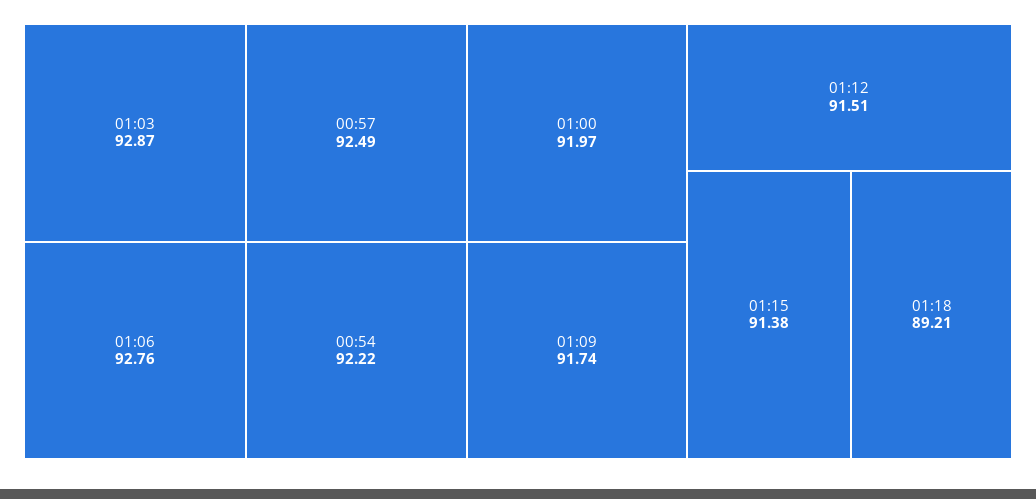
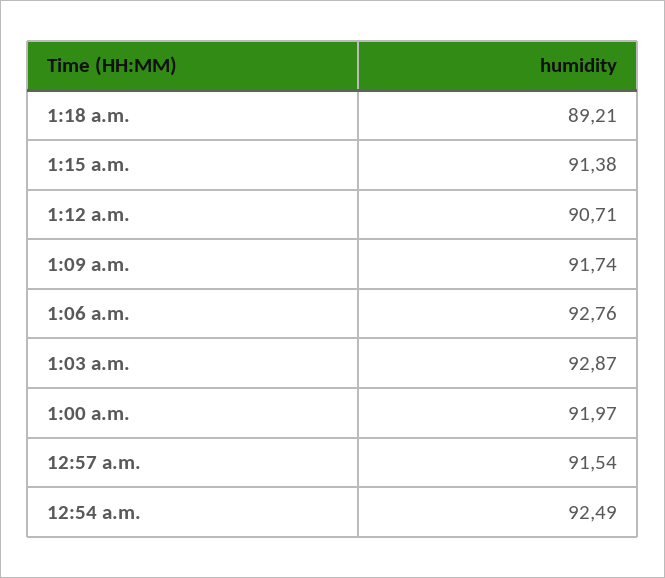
00:57: 92.49 -> 91.54
00:54: 92.22 -> 92.49
01:12: 91.51 -> 90.71

